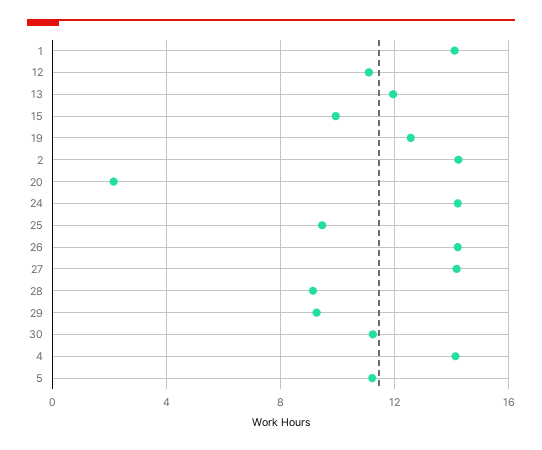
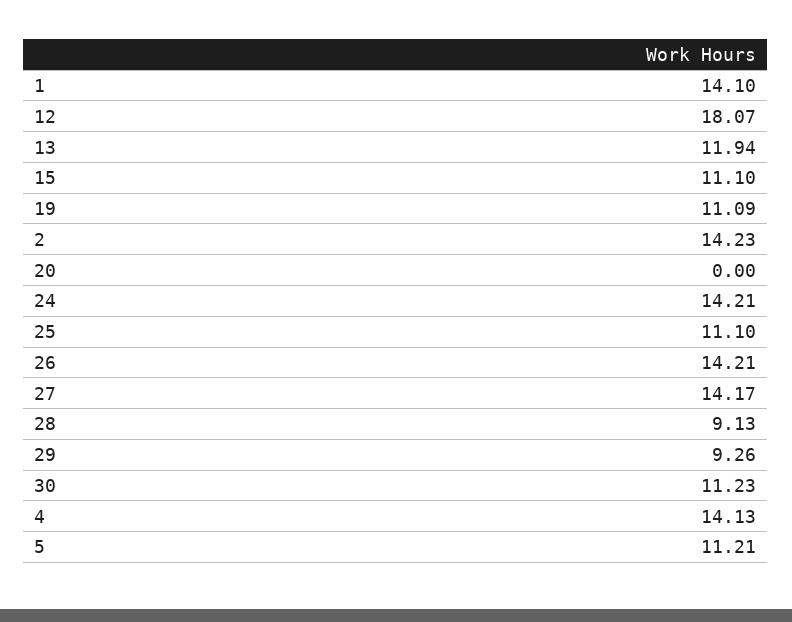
12: 11 -> 18.07
15: 10 -> 11.1
19: 12.5 -> 11.09
20: 2 -> 0
25: 9.5 -> 11.1

